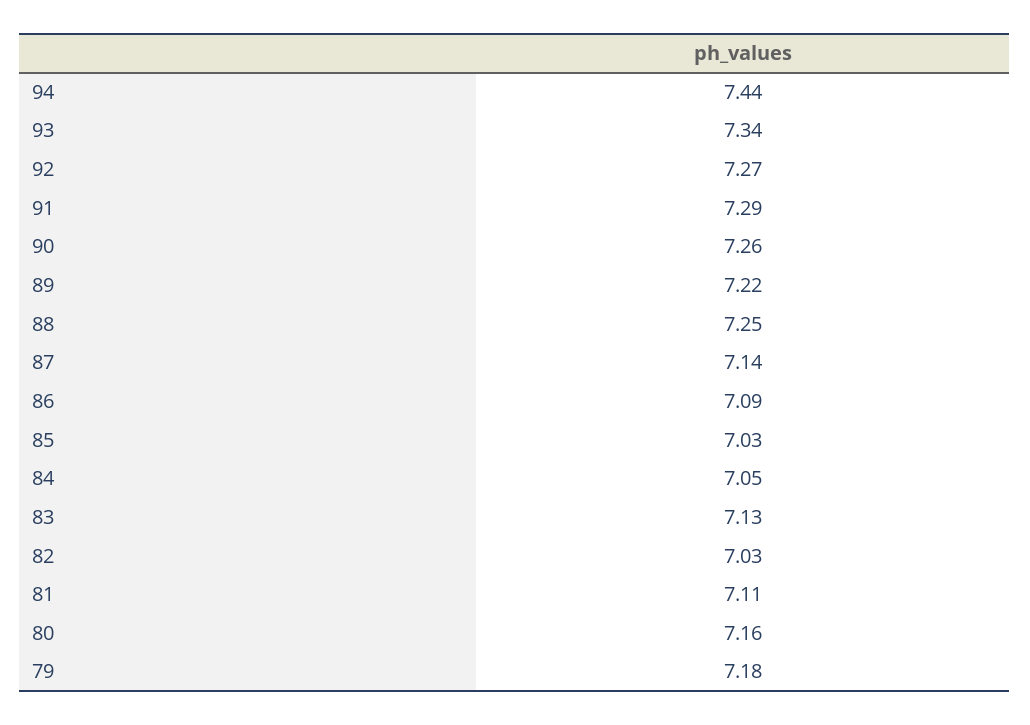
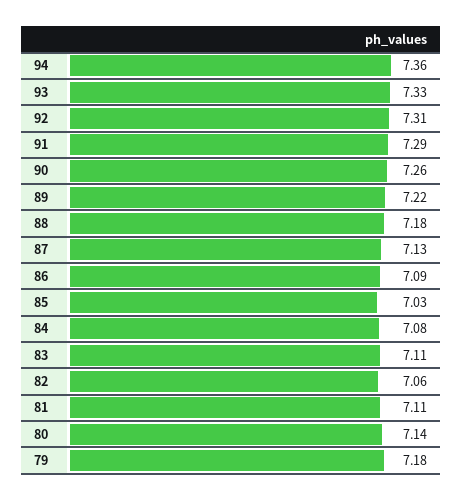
94: 7.44 -> 7.36
93: 7.34 -> 7.33
92: 7.27 -> 7.31
88: 7.25 -> 7.18
87: 7.14 -> 7.13
84: 7.05 -> 7.08
83: 7.13 -> 7.11
82: 7.03 -> 7.06
80: 7.16 -> 7.14

